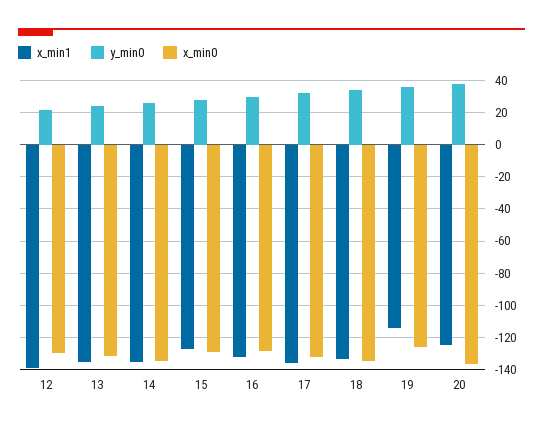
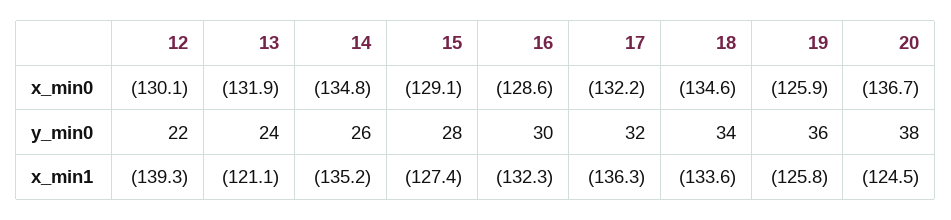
x_min1, 13: -135 -> -121.1
x_min1, 19: -115 -> -125.8

